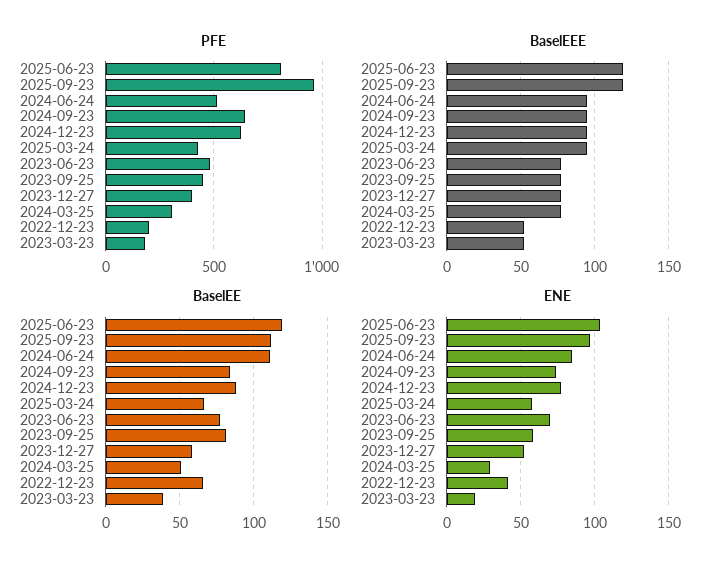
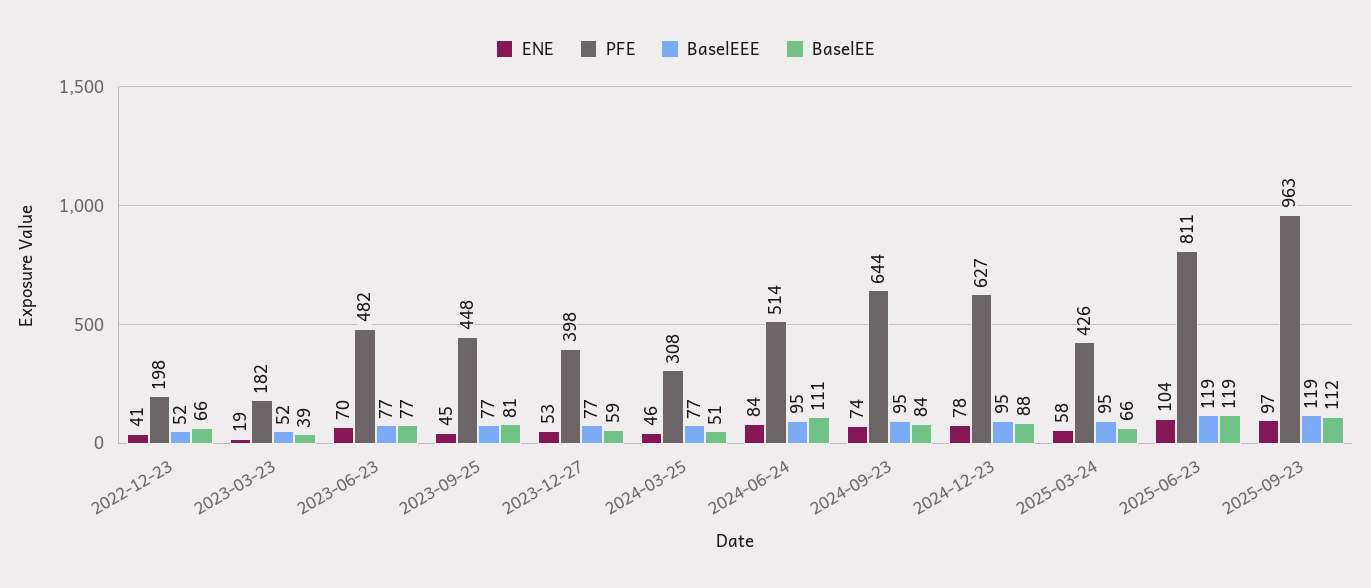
ENE, 2023-09-25: 60 -> 45
ENE, 2024-03-25: 30 -> 46

